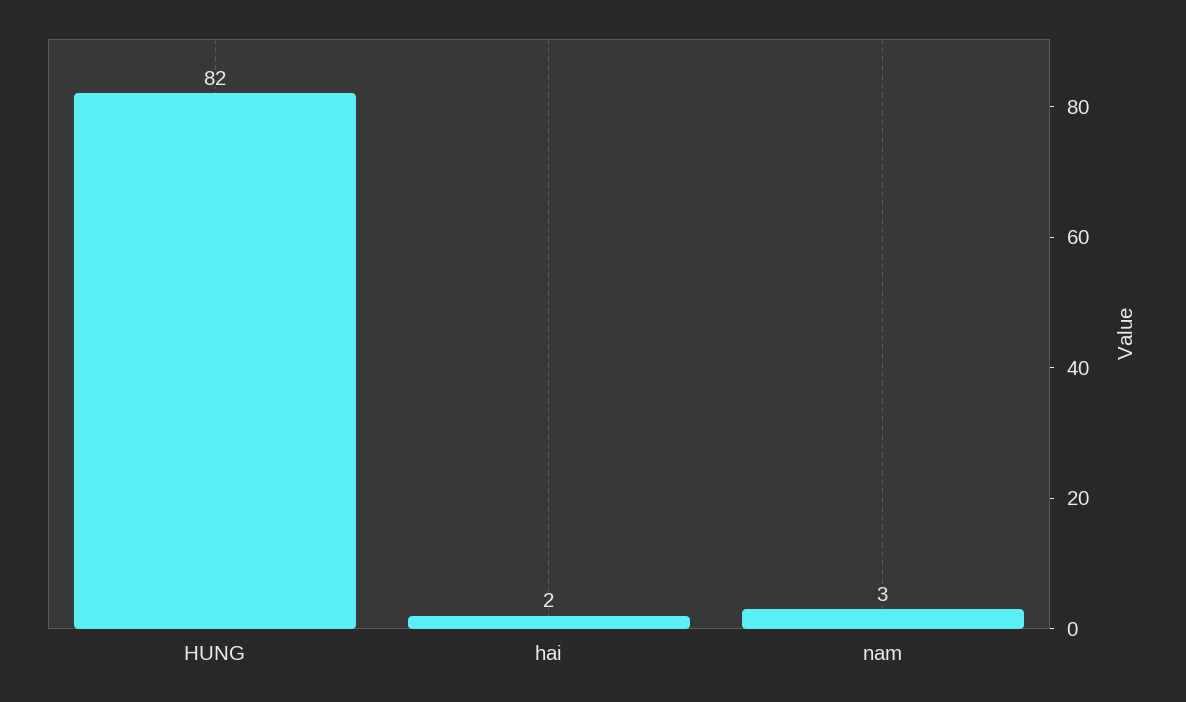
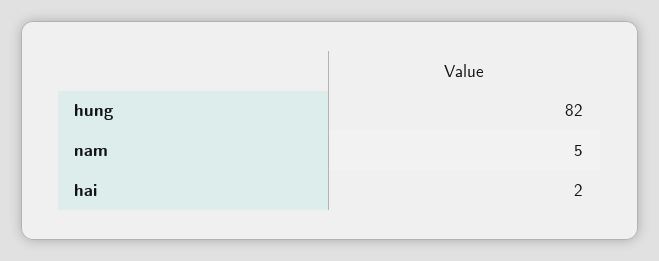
nam: 3 -> 5

